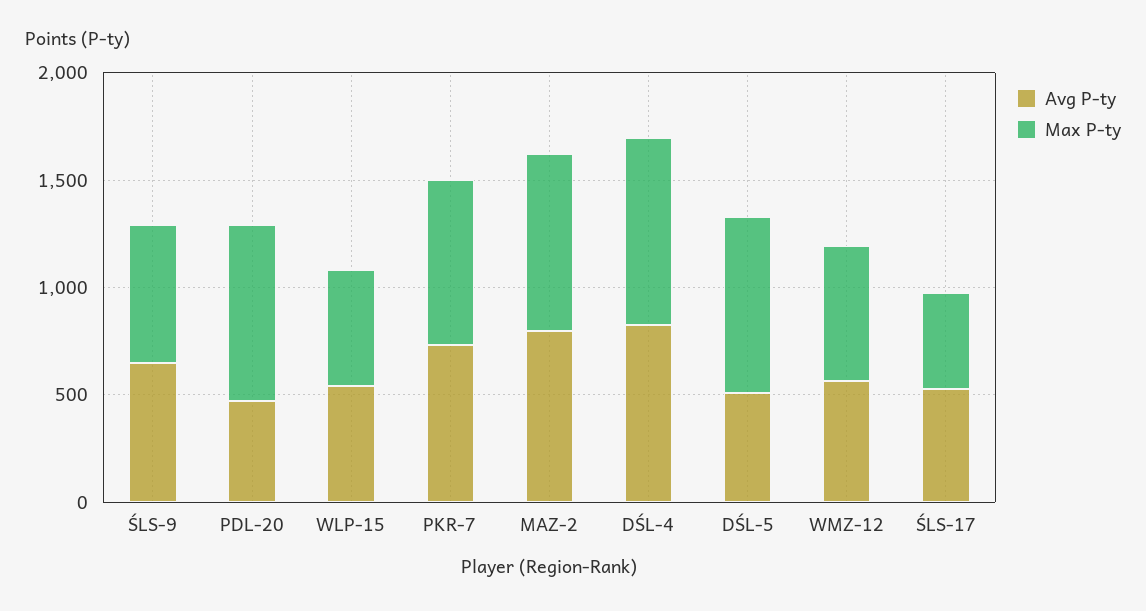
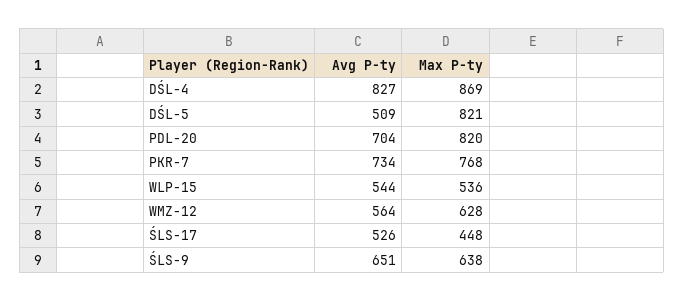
Avg P-ty, PDL-20: 500 -> 704
Avg P-ty, MAZ-2: 800 -> none
Max P-ty, MAZ-2: 800 -> none

